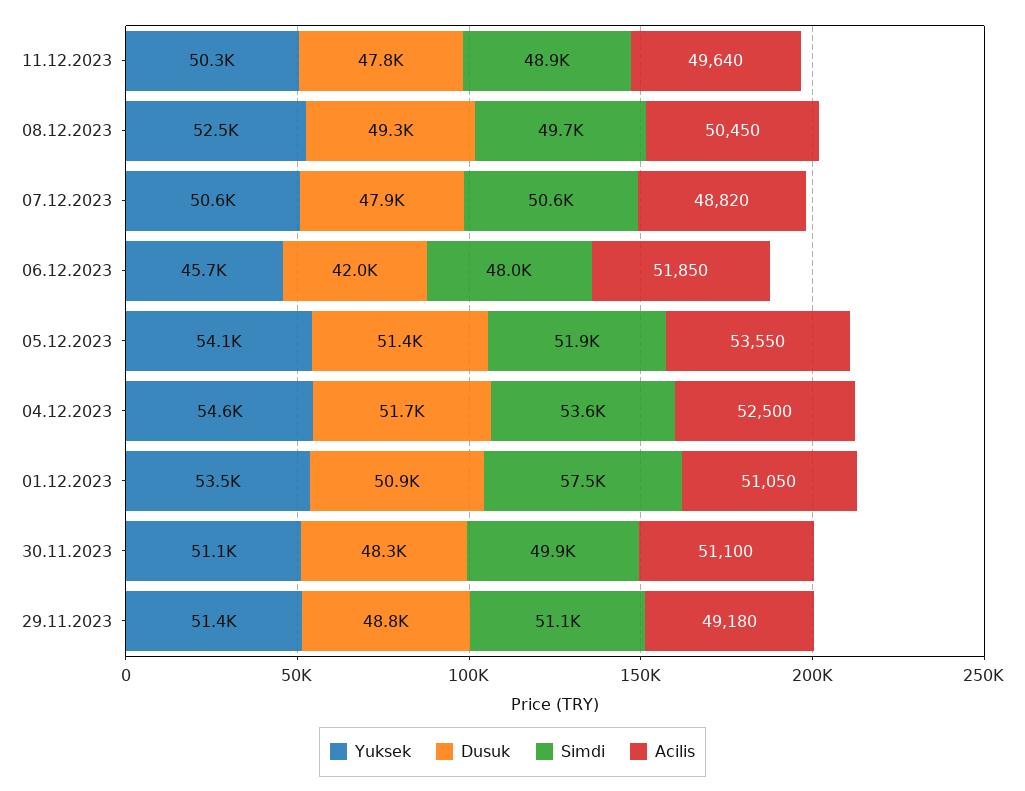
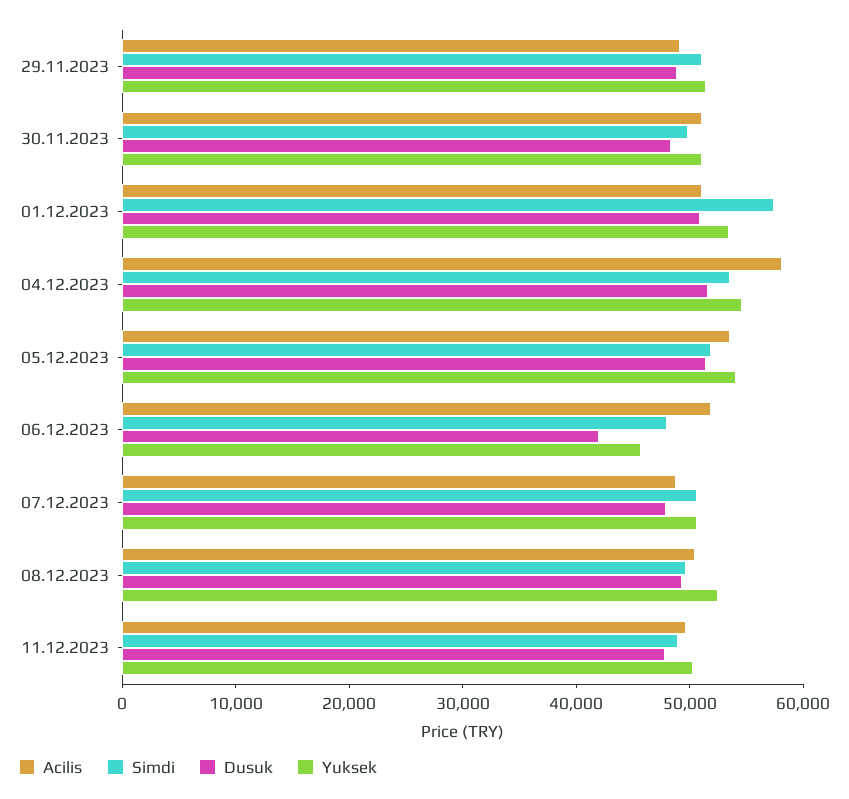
Acilis, 04.12.2023: 52500 -> 58000

